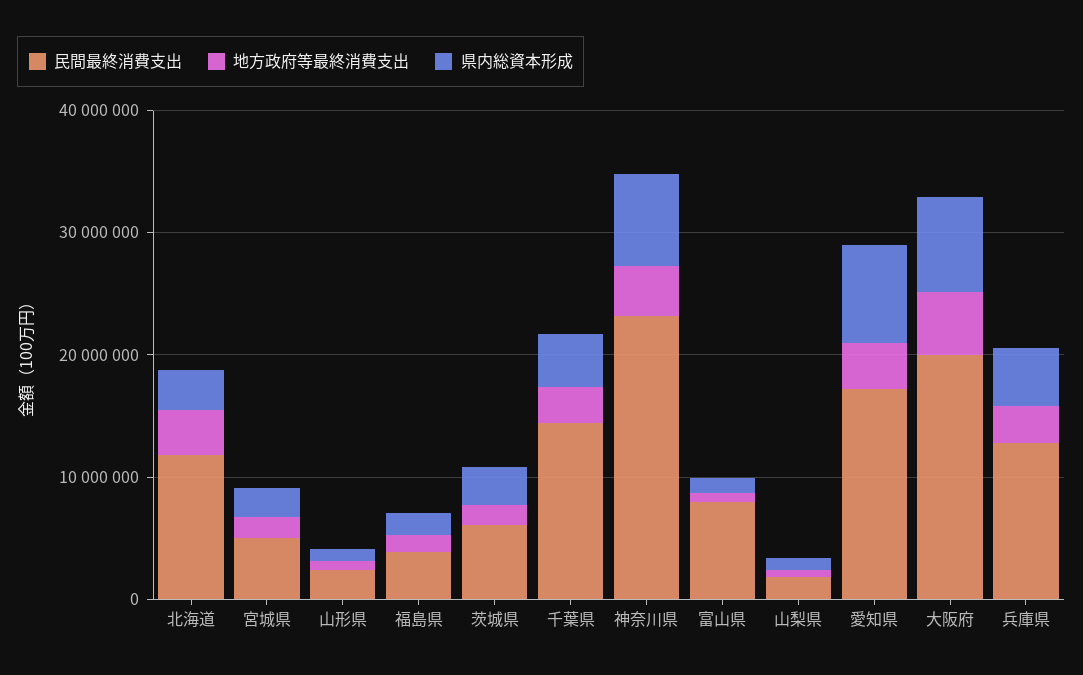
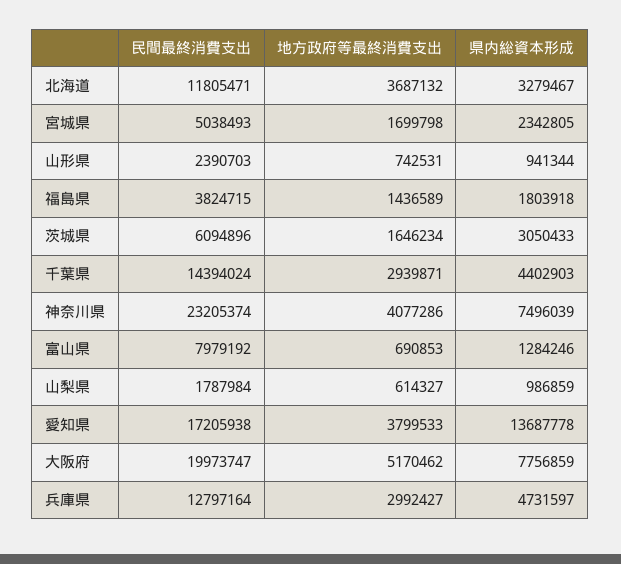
県内総資本形成, 愛知県: 8000000 -> 13687778

